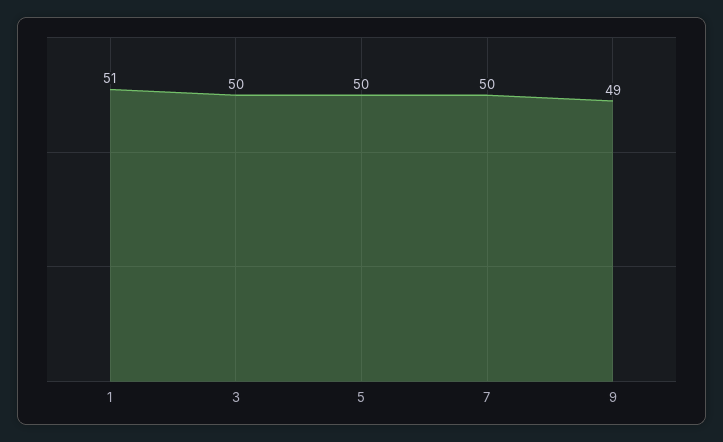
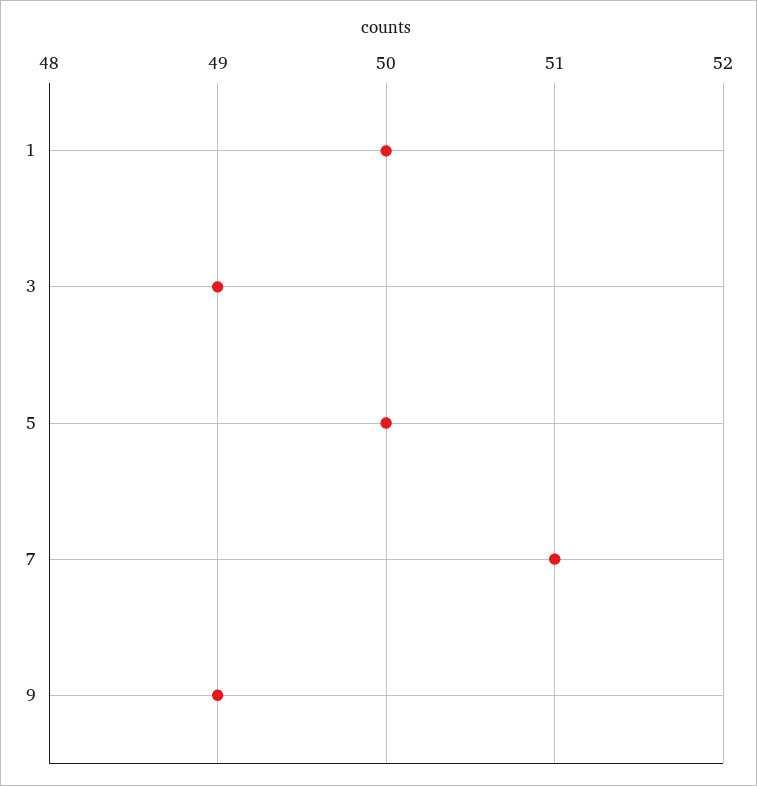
1: 51 -> 50
3: 50 -> 49
7: 50 -> 51

